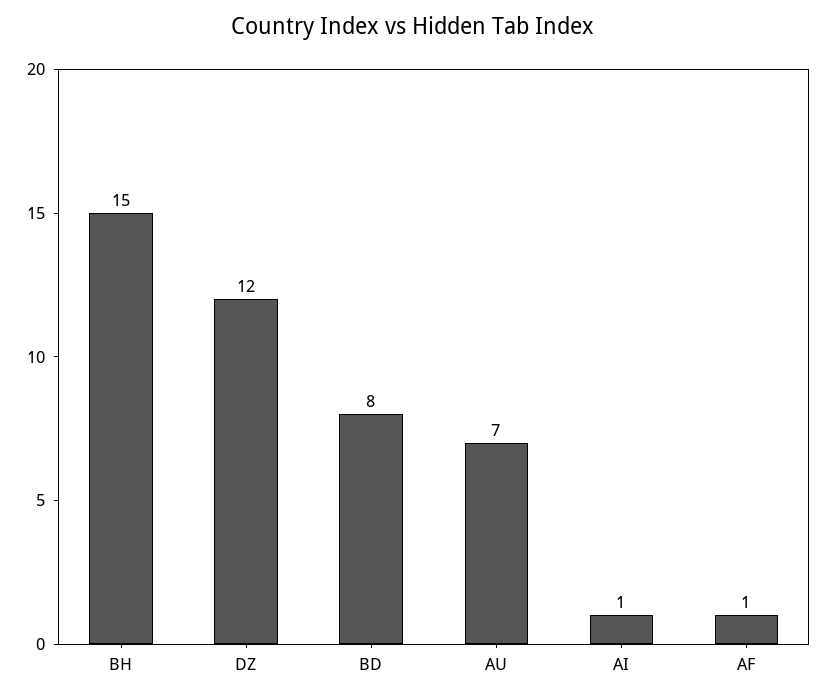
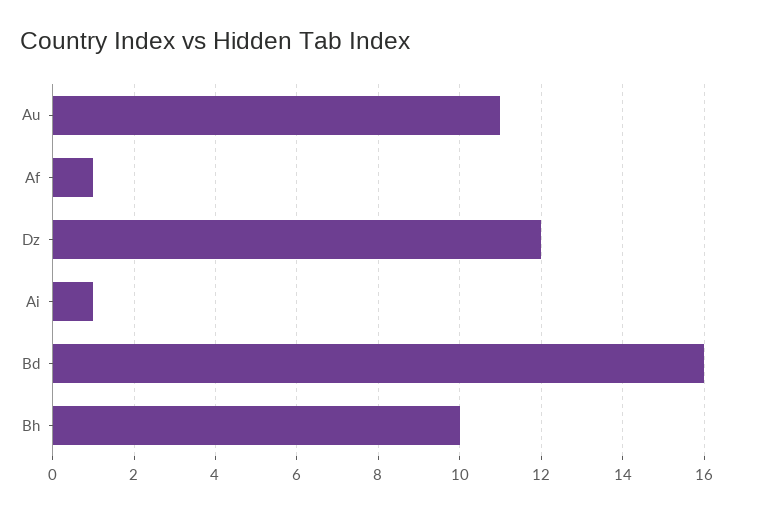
BH: 15 -> 10
BD: 8 -> 16
AU: 7 -> 11

